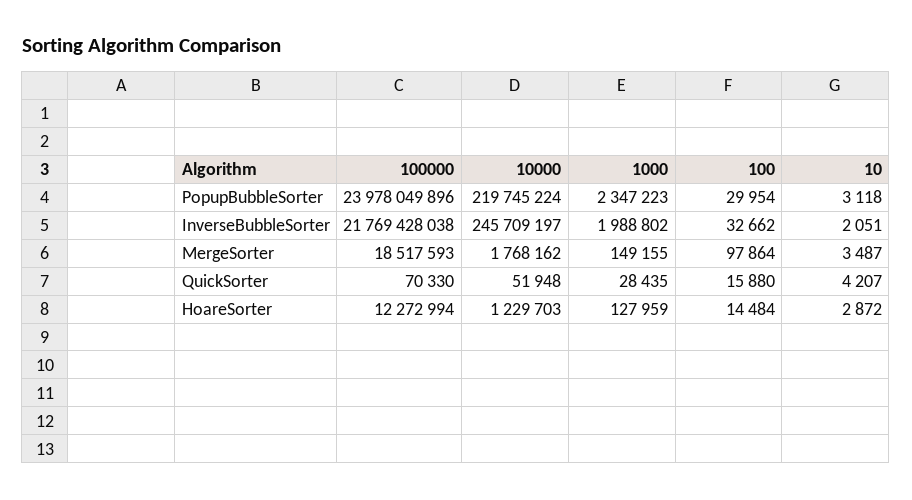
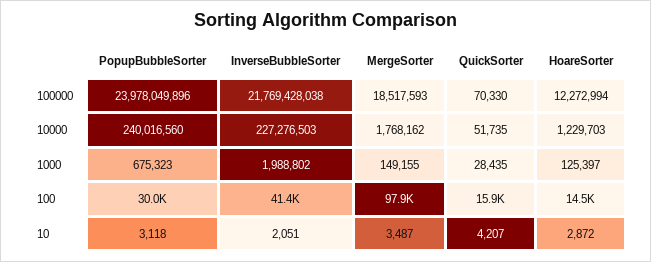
10000, PopupBubbleSorter: 219745224 -> 240016560
1000, PopupBubbleSorter: 2347223 -> 675323
10000, InverseBubbleSorter: 245709197 -> 227276503
100, InverseBubbleSorter: 32662 -> 41400
10000, QuickSorter: 51948 -> 51735
1000, HoareSorter: 127959 -> 125397

